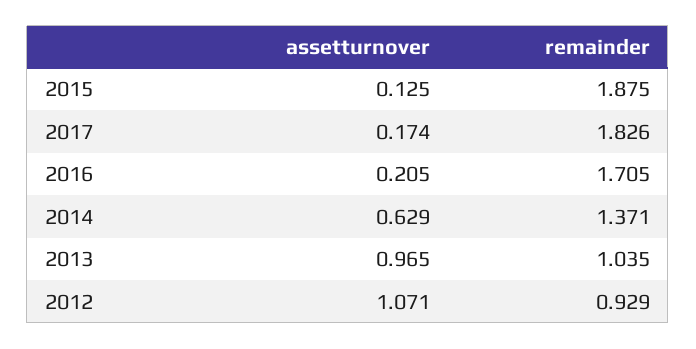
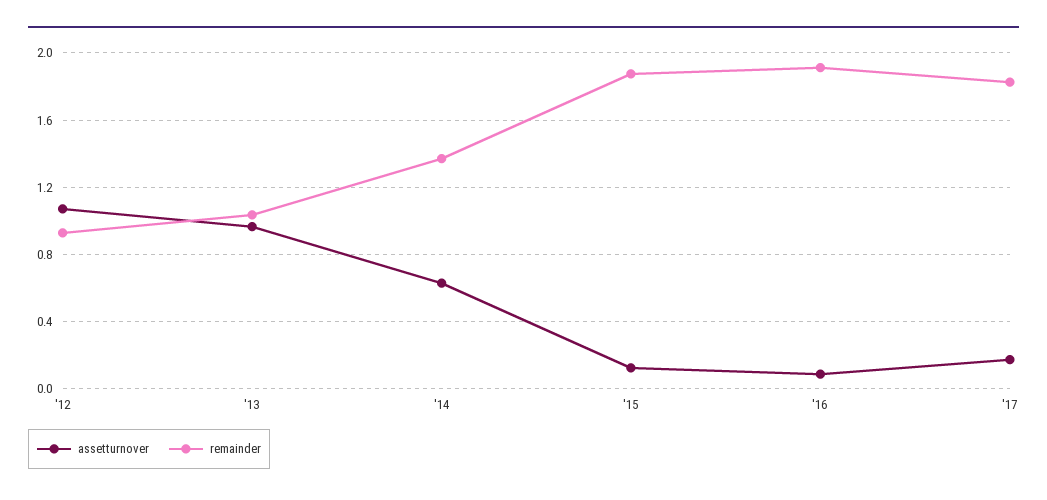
assetturnover, 2016: 0.205 -> 0.1
remainder, 2016: 1.705 -> 1.9

